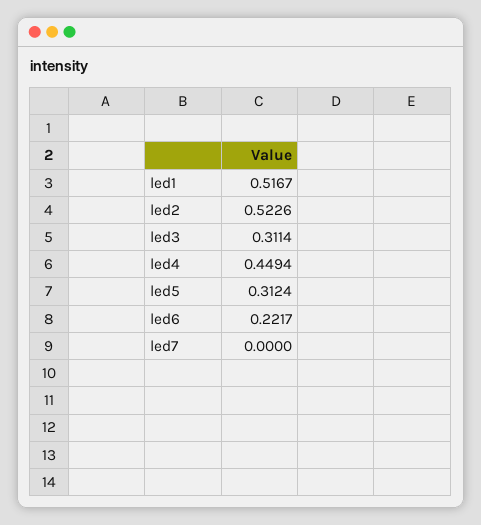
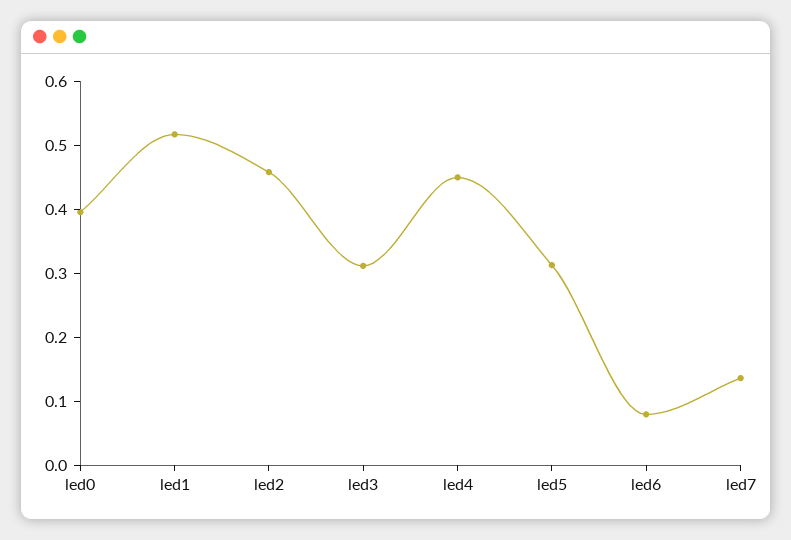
led2: 0.5226 -> 0.46
led6: 0.2217 -> 0.08
led7: 0 -> 0.14
led0: none -> 0.4

